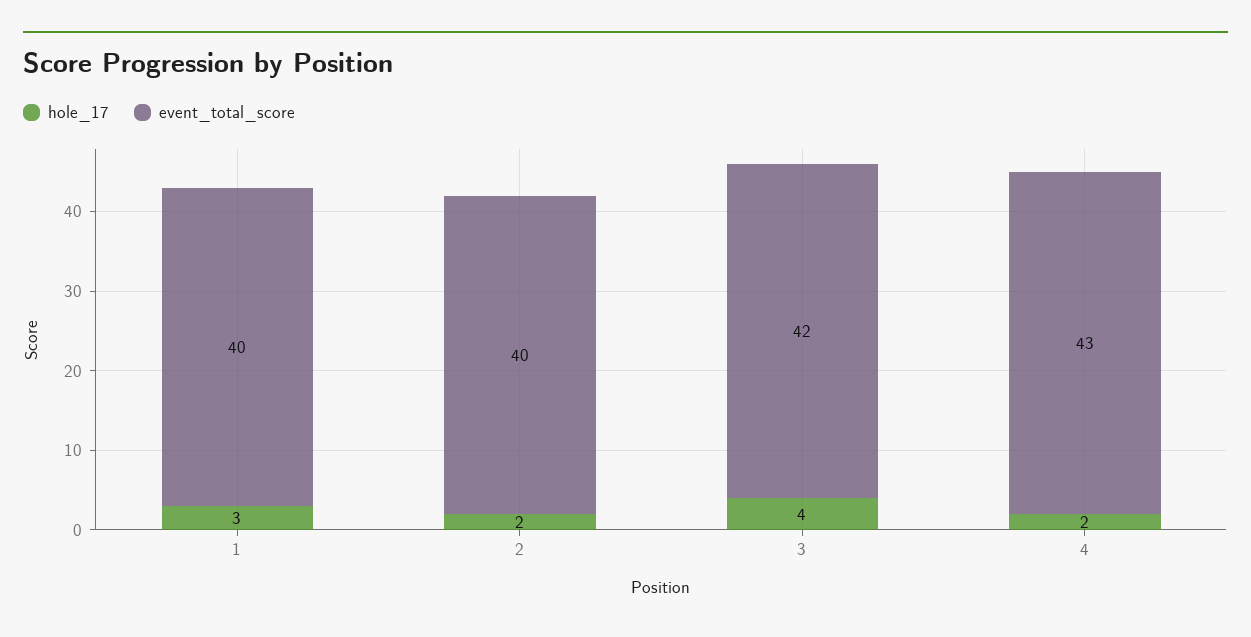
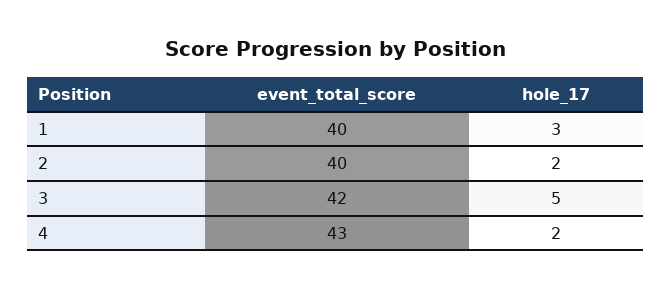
hole_17, 3: 4 -> 5

